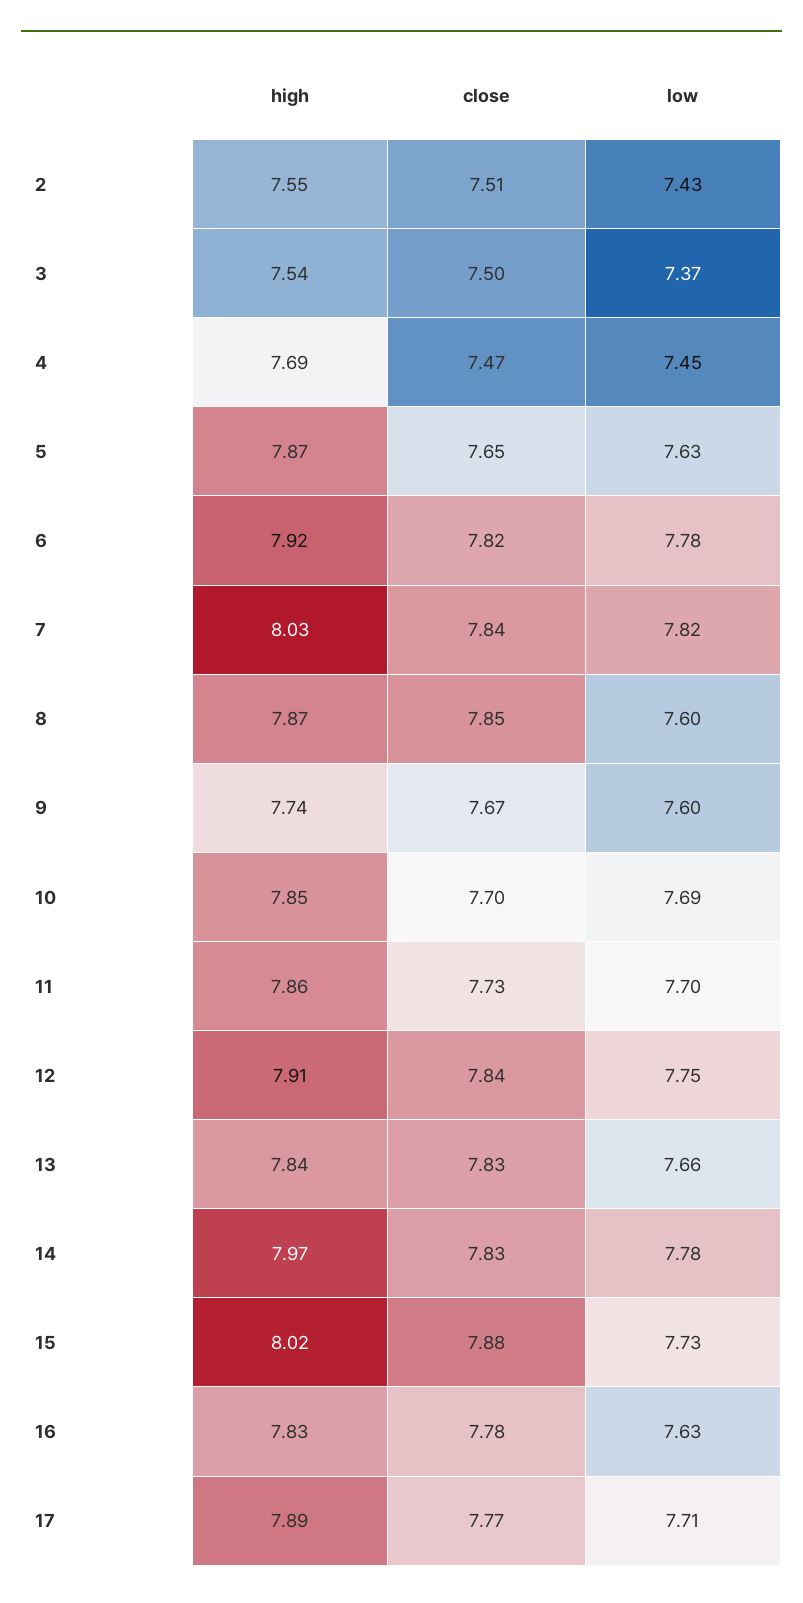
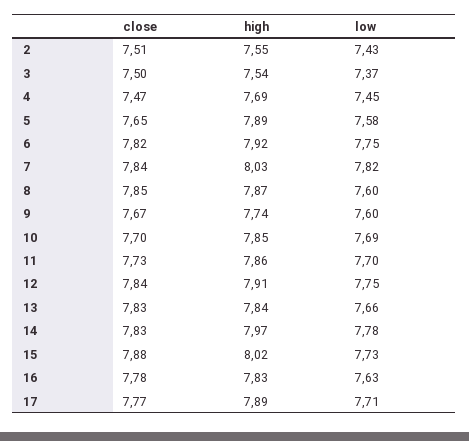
high, 5: 7.87 -> 7.89
low, 5: 7.63 -> 7.58
low, 6: 7.78 -> 7.75

